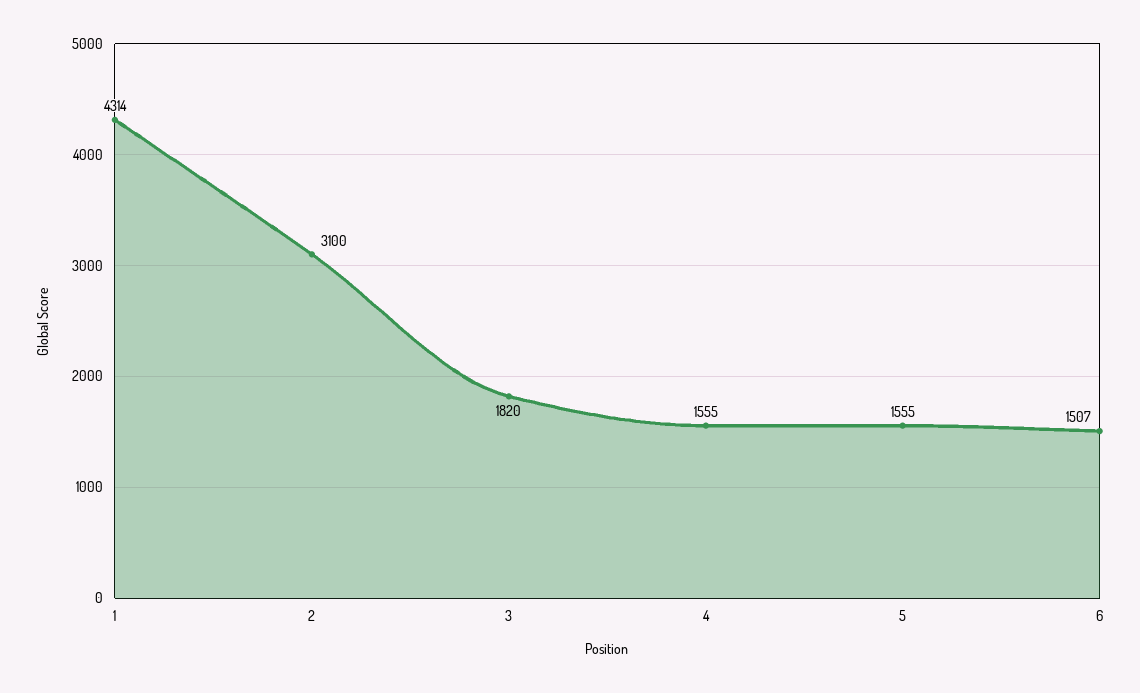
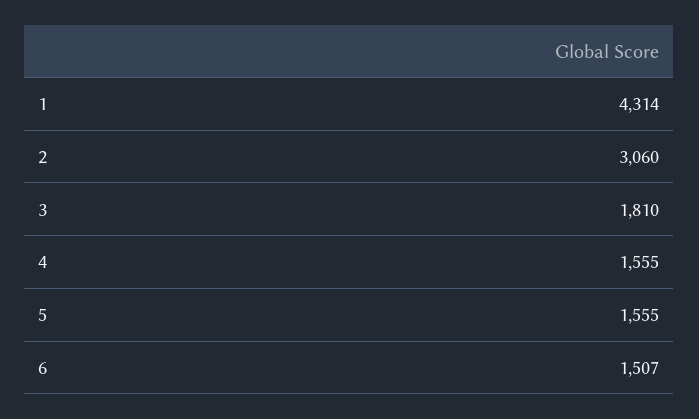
2: 3100 -> 3060
3: 1820 -> 1810

